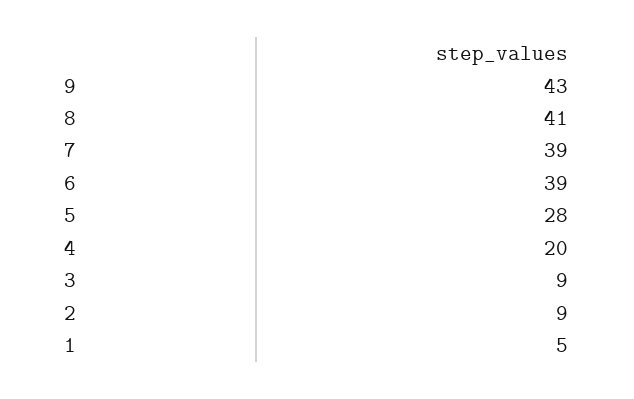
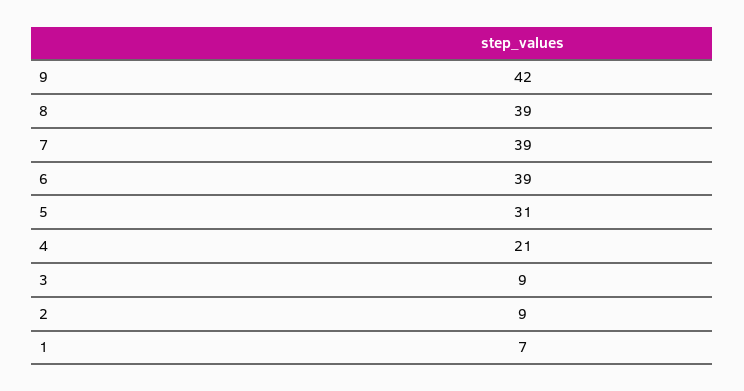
9: 43 -> 42
8: 41 -> 39
5: 28 -> 31
4: 20 -> 21
1: 5 -> 7

